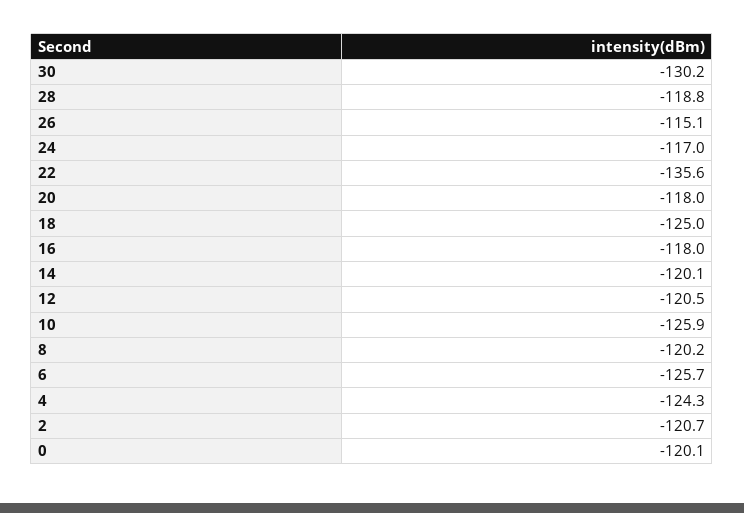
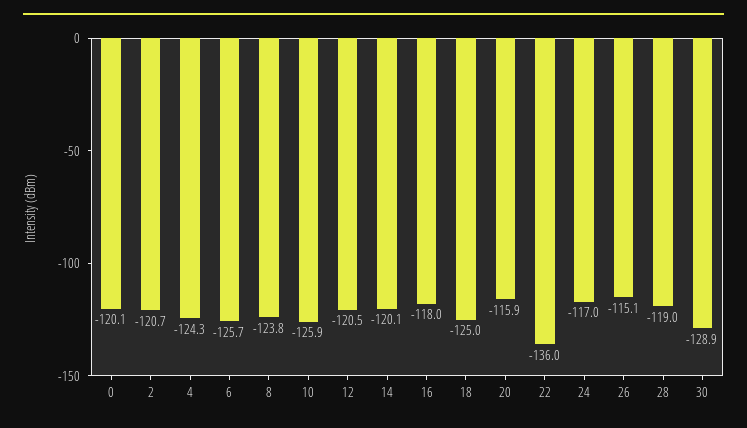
30: -130.2 -> -128.9
28: -118.8 -> -119
22: -135.6 -> -136
20: -118 -> -115.9
8: -120.2 -> -123.8

